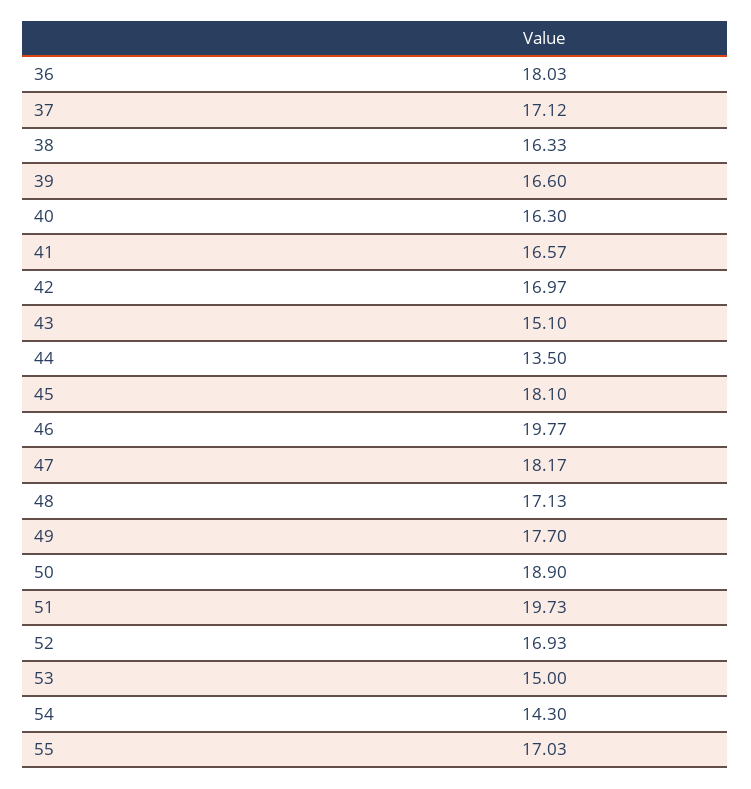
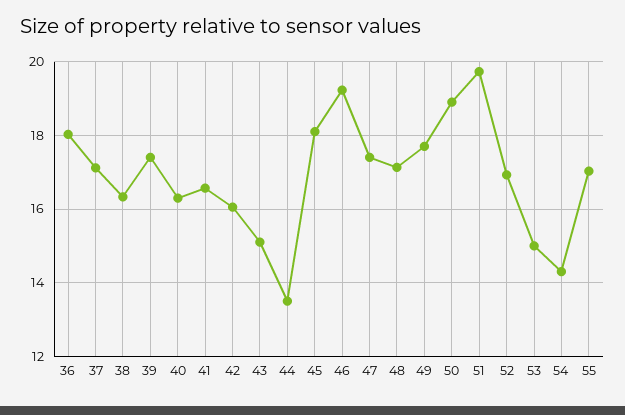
39: 16.6 -> 17.4
42: 16.97 -> 16
46: 19.77 -> 19.2
47: 18.17 -> 17.4

